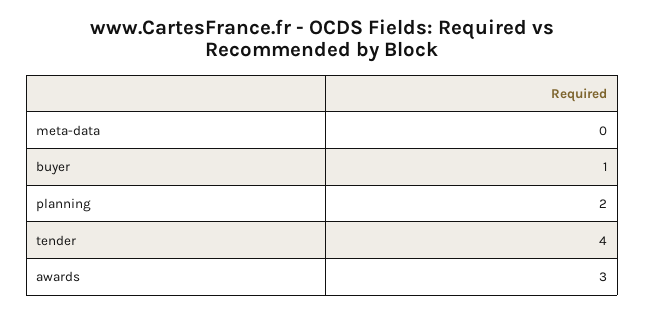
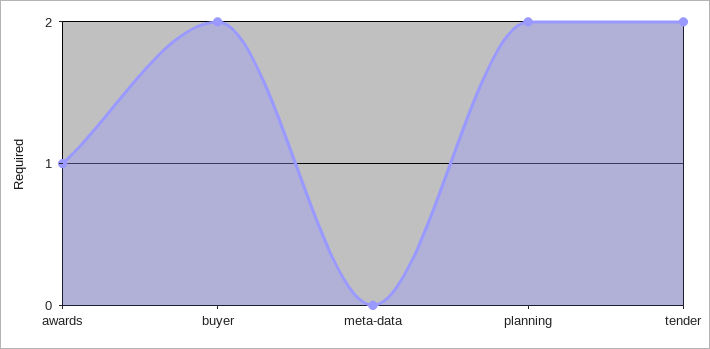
buyer: 1 -> 2
tender: 4 -> 2
awards: 3 -> 1

